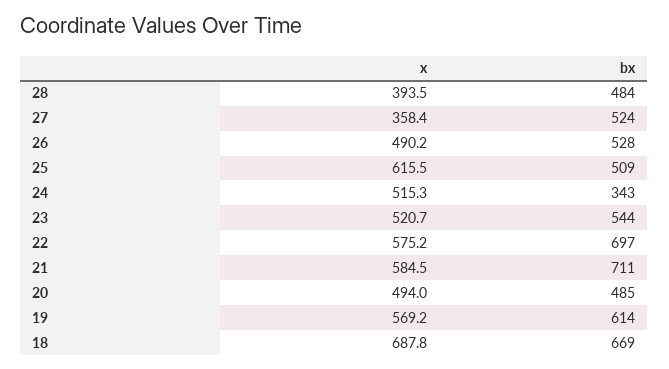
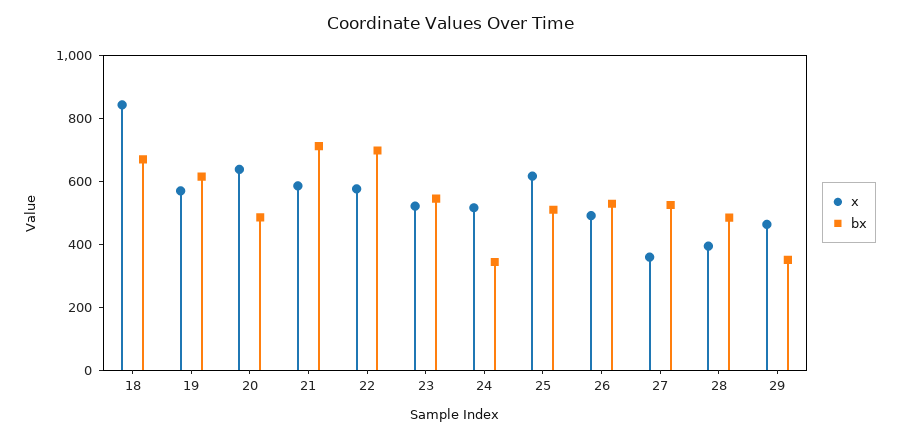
x, 20: 494 -> 650
x, 18: 687.8 -> 850
x, 29: none -> 450
bx, 29: none -> 350

